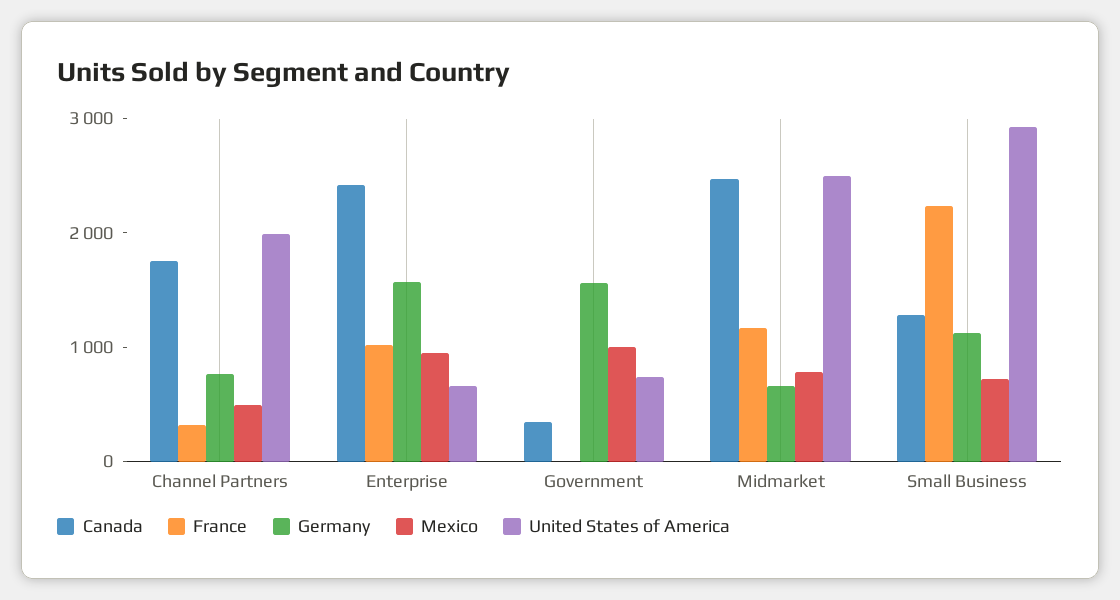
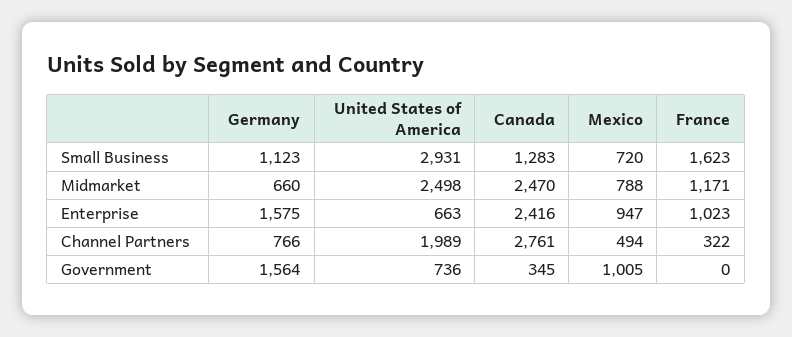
Canada, Channel Partners: 1800 -> 2761
France, Small Business: 2200 -> 1623

